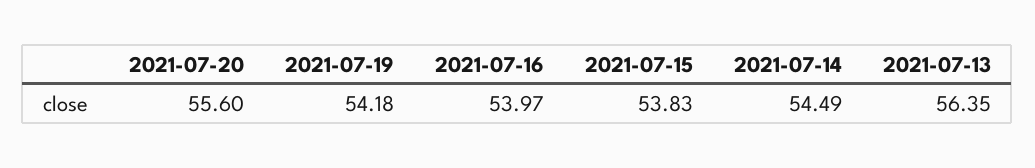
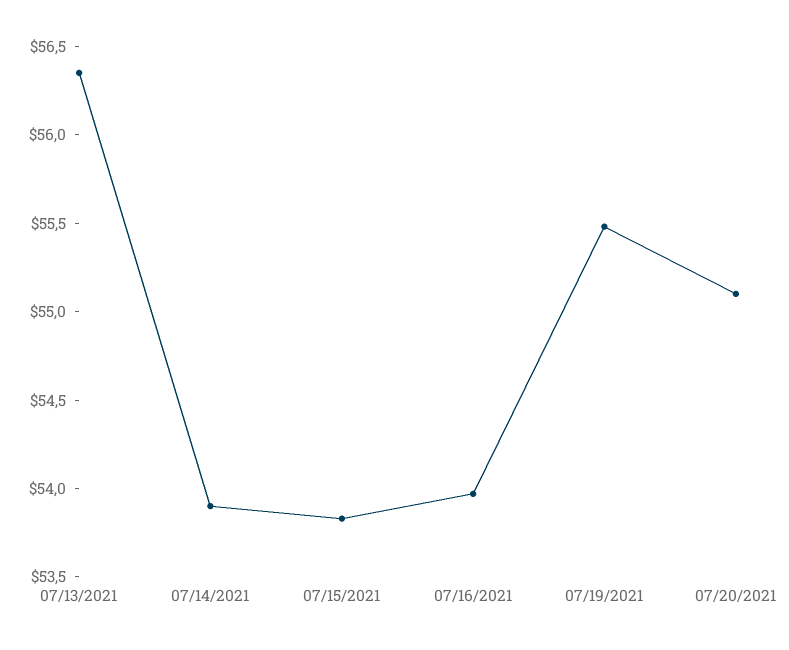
2021-07-20: 55.6 -> 55.1
2021-07-19: 54.18 -> 55.5
2021-07-14: 54.49 -> 53.9

